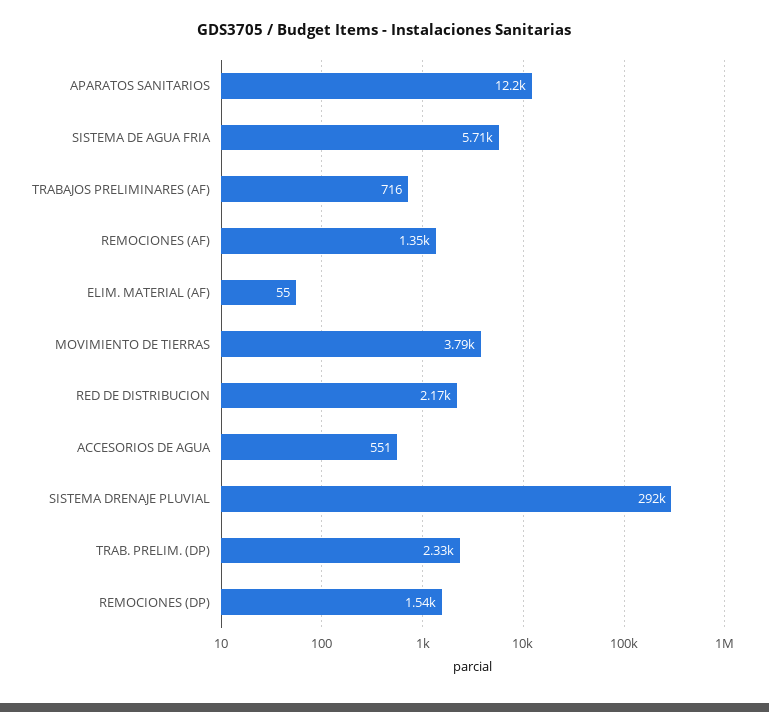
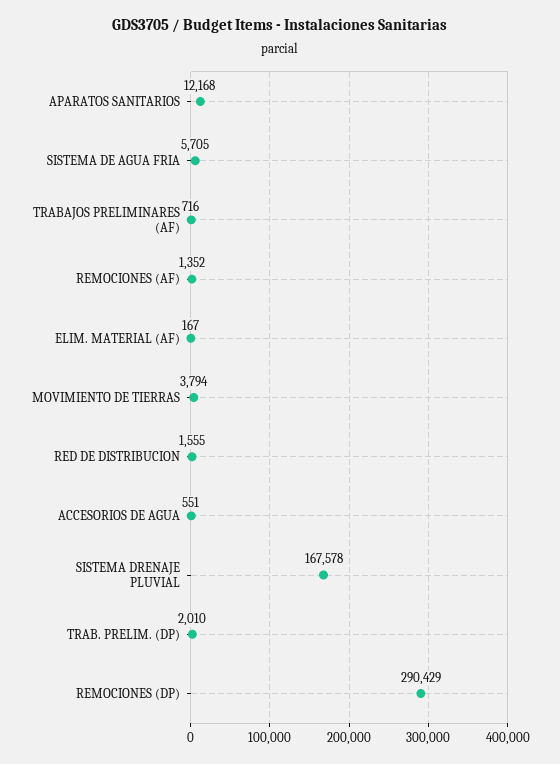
ELIM. MATERIAL (AF): 55 -> 167
RED DE DISTRIBUCION: 2170 -> 1555
SISTEMA DRENAJE PLUVIAL: 292000 -> 167578
TRAB. PRELIM. (DP): 2330 -> 2010
REMOCIONES (DP): 1540 -> 290429

